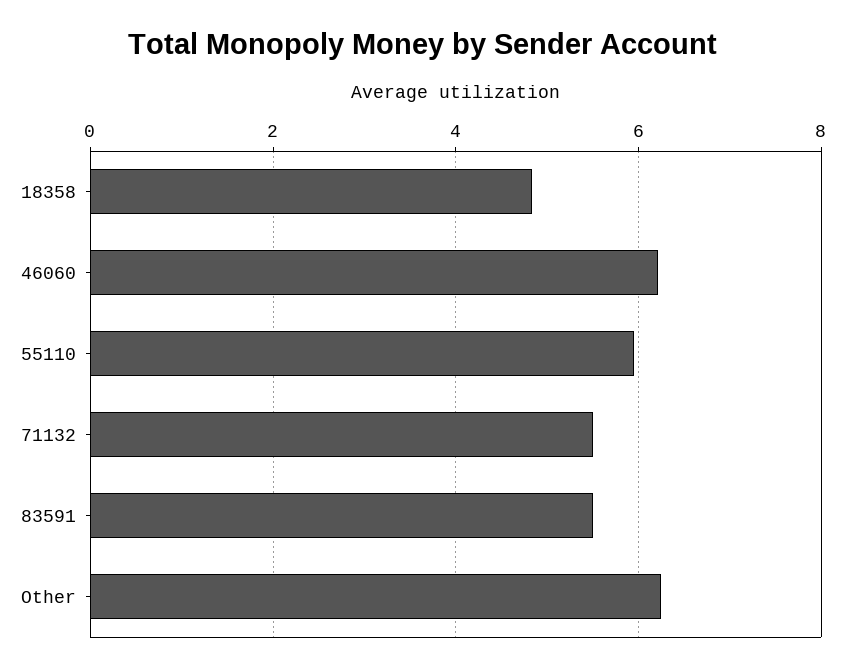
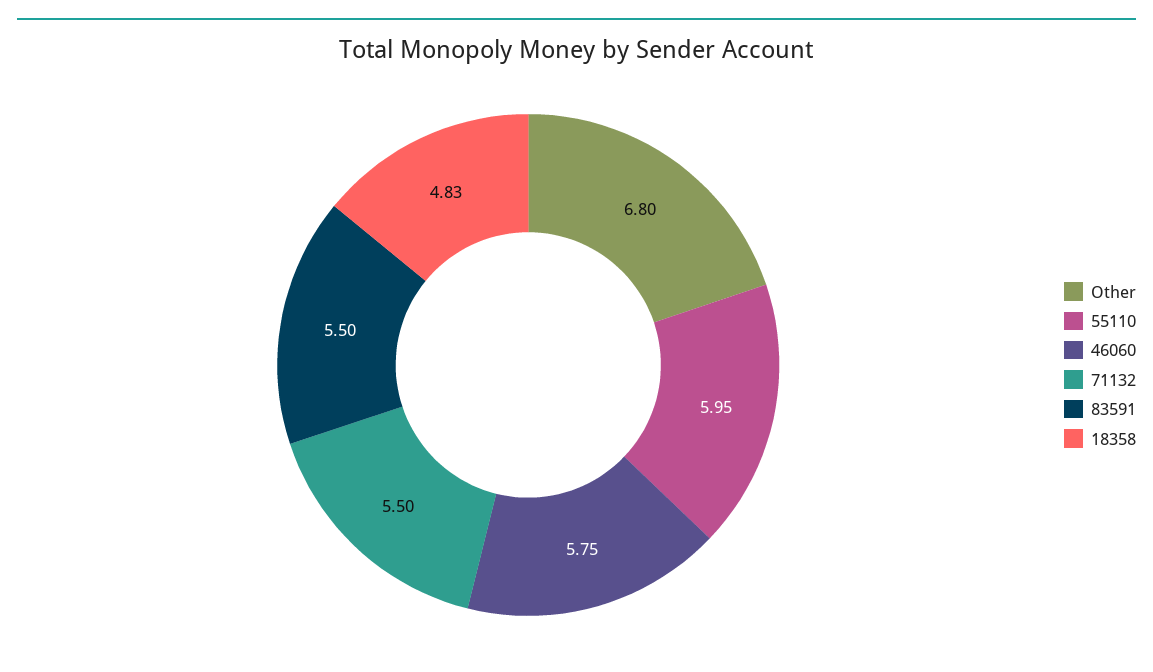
46060: 6.2 -> 5.75
Other: 6.2 -> 6.8

